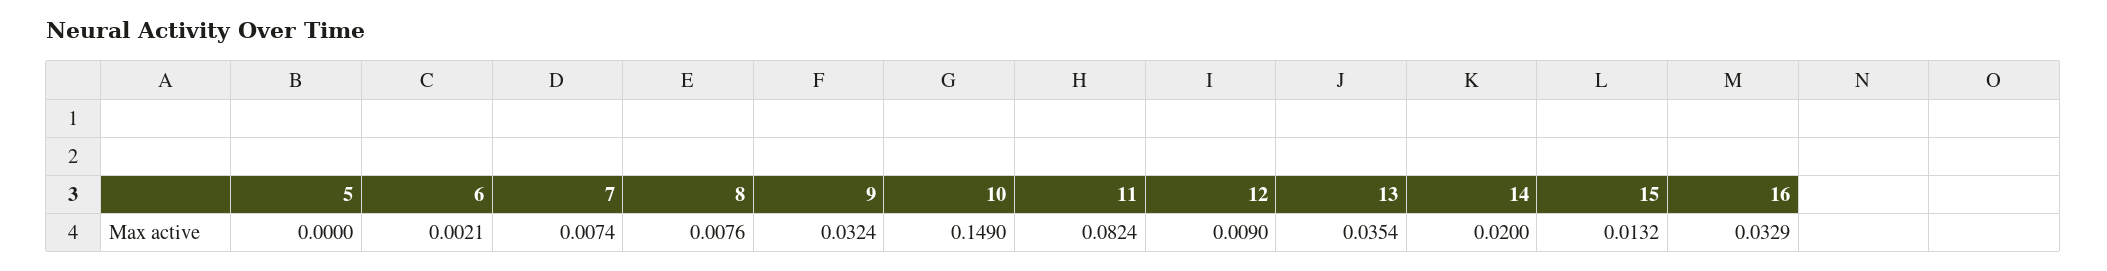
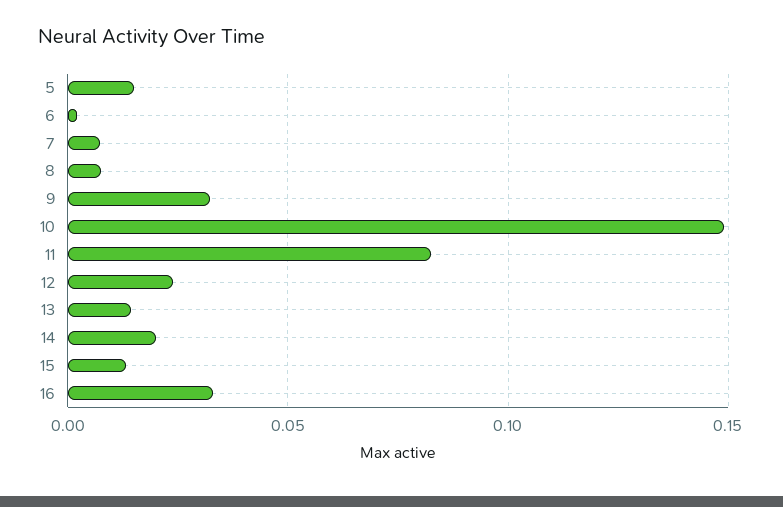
5: 0 -> 0.015
12: 0.009 -> 0.025
13: 0.0354 -> 0.015

